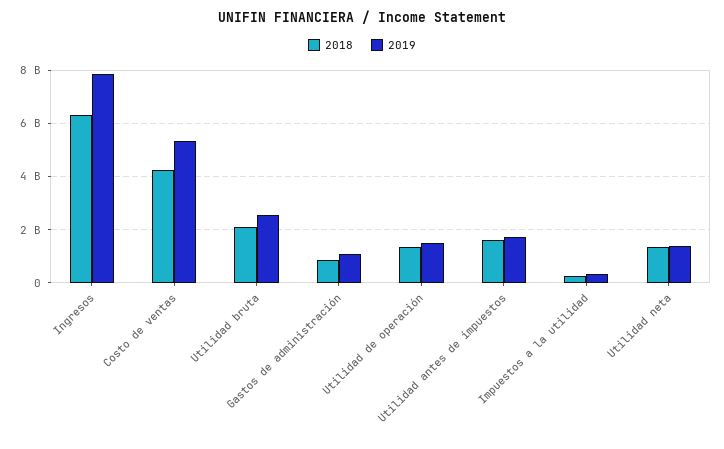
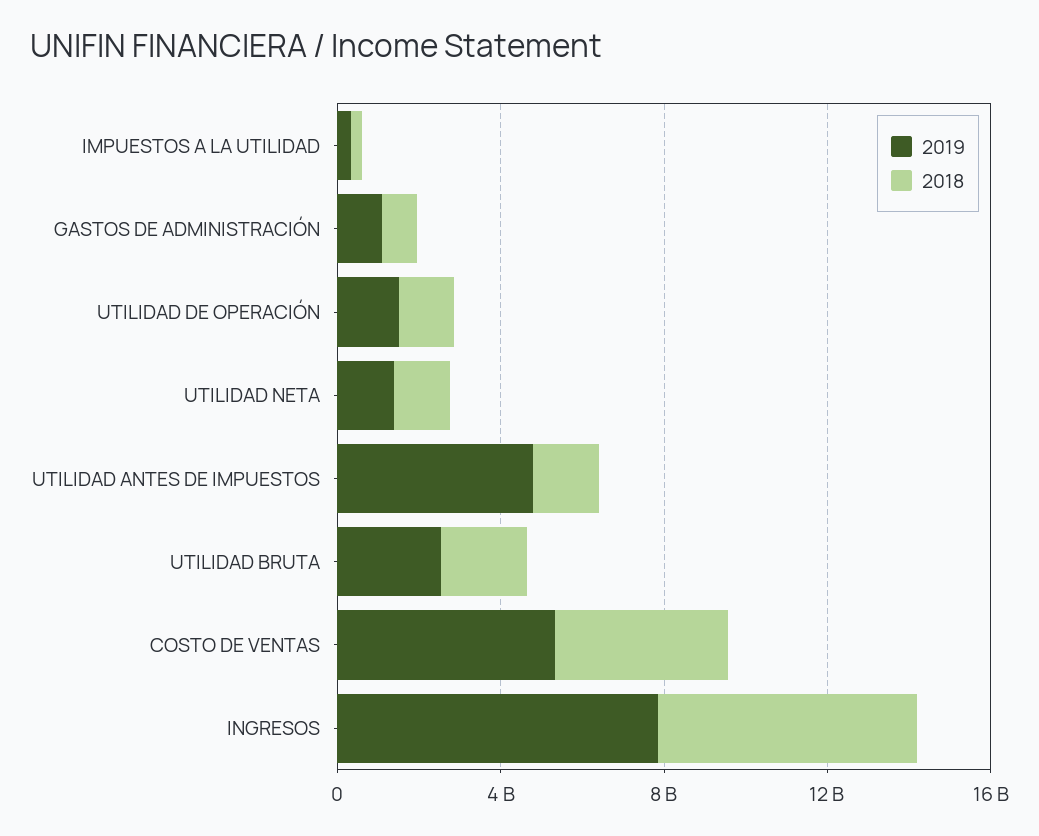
2019, Utilidad antes de impuestos: 1750000000 -> 5000000000

